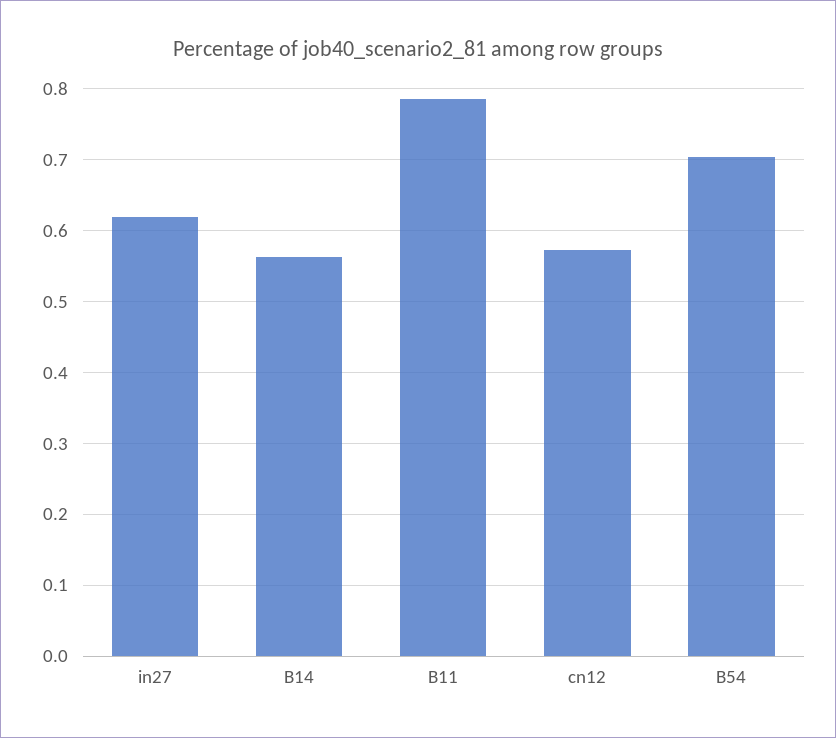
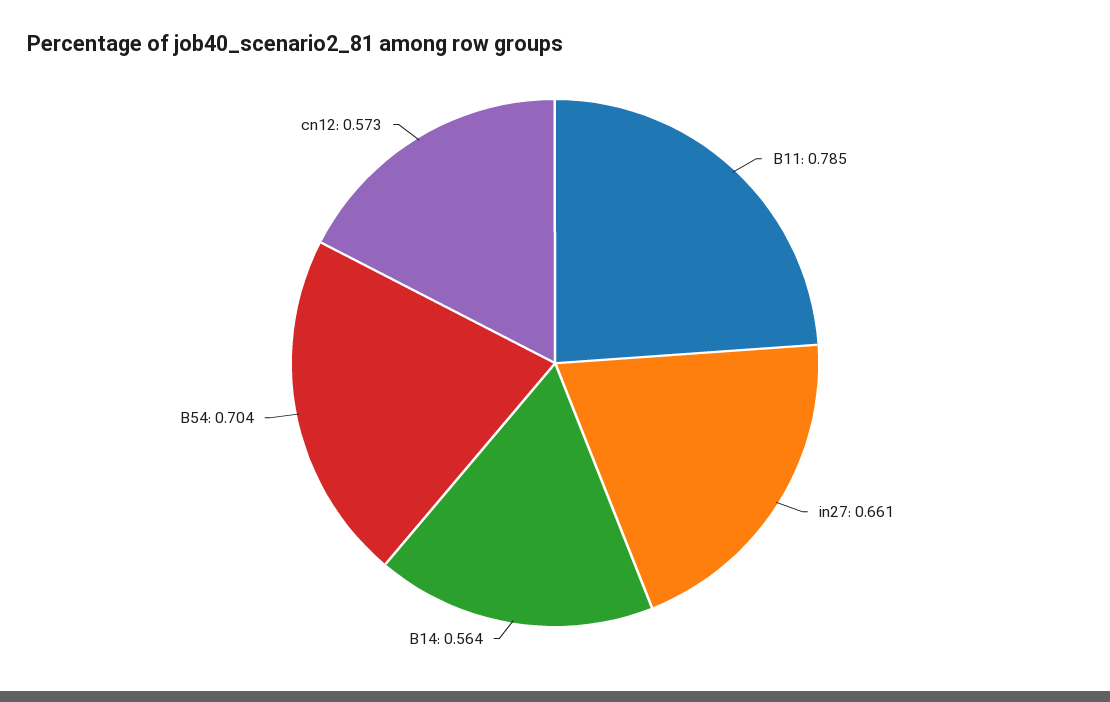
in27: 0.62 -> 0.661

